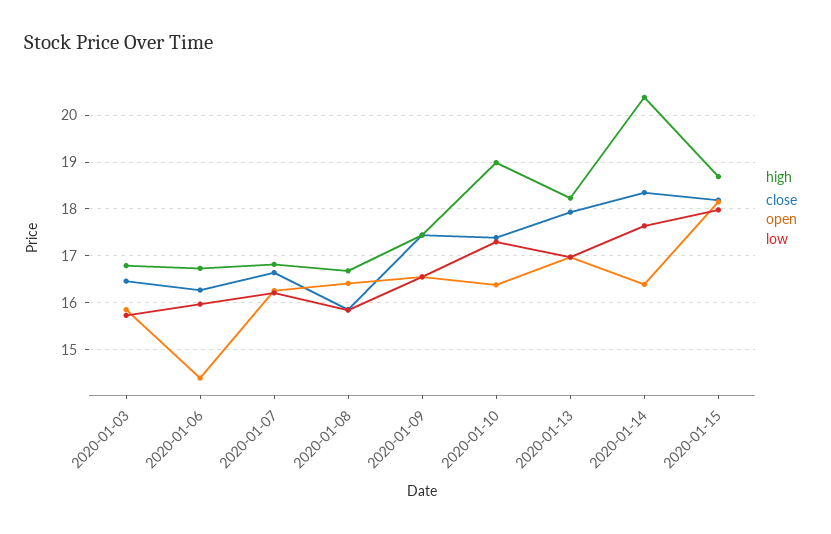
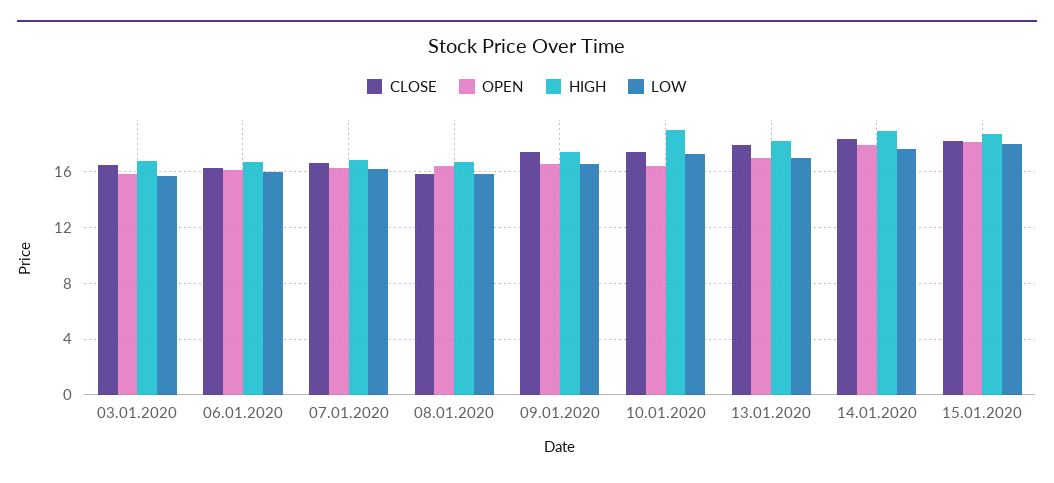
open, 2020-01-06: 14.4 -> 16
high, 2020-01-14: 20.4 -> 19
open, 2020-01-14: 16.4 -> 18

